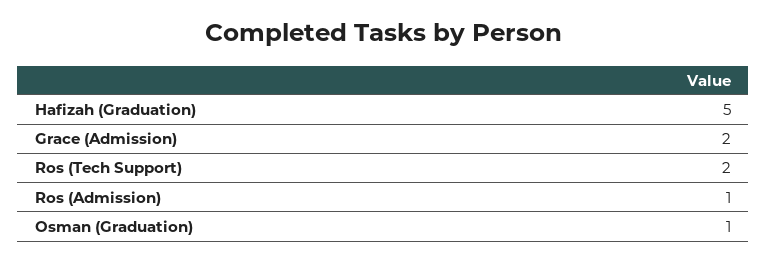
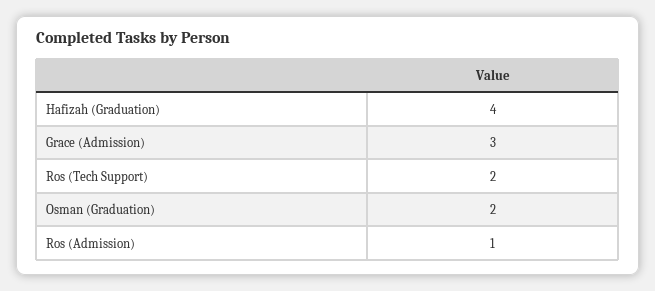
Hafizah (Graduation): 5 -> 4
Grace (Admission): 2 -> 3
Osman (Graduation): 1 -> 2

